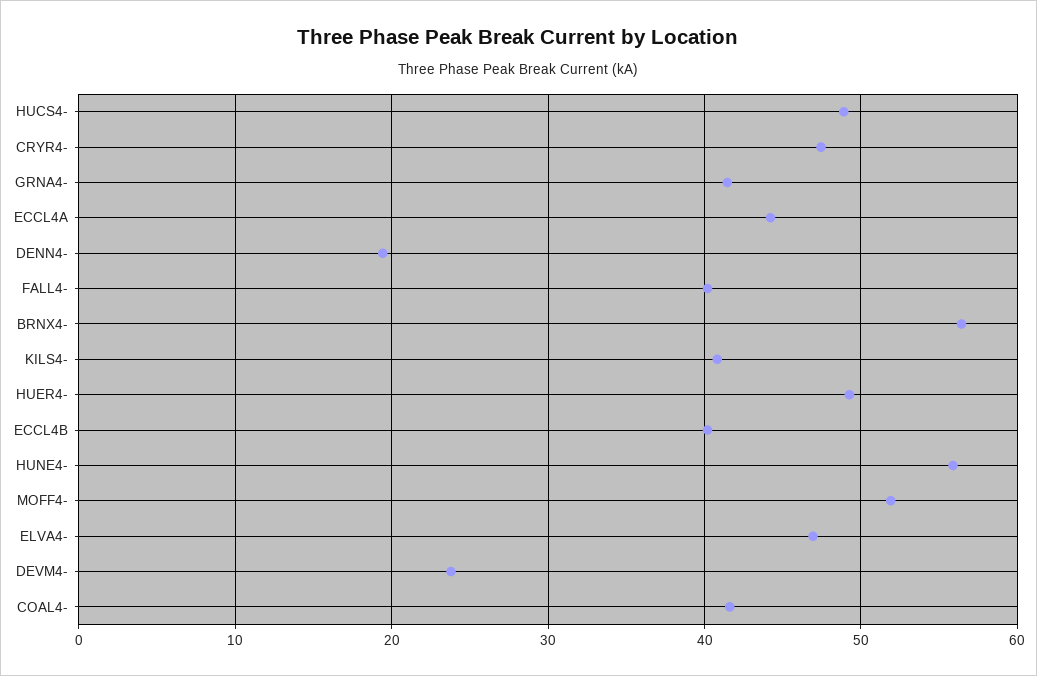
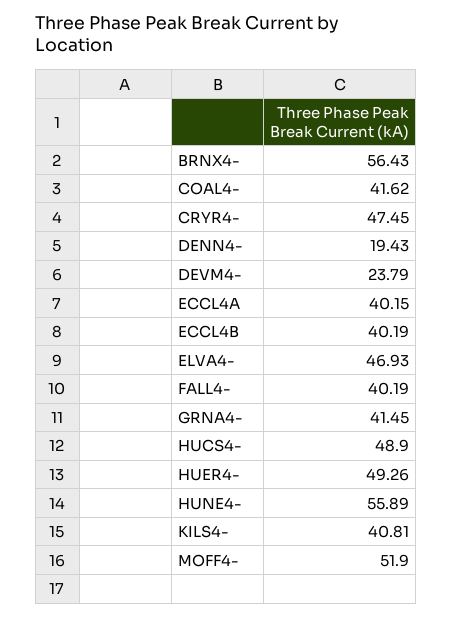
ECCL4A: 44 -> 40.15

